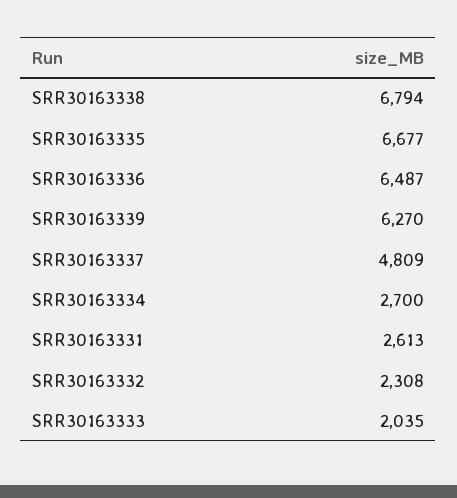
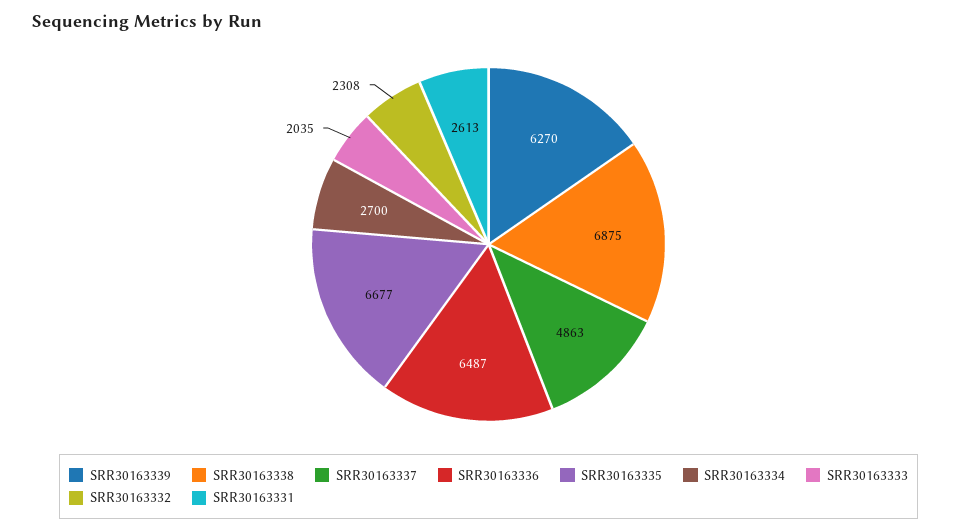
SRR30163338: 6794 -> 6875
SRR30163337: 4809 -> 4863

